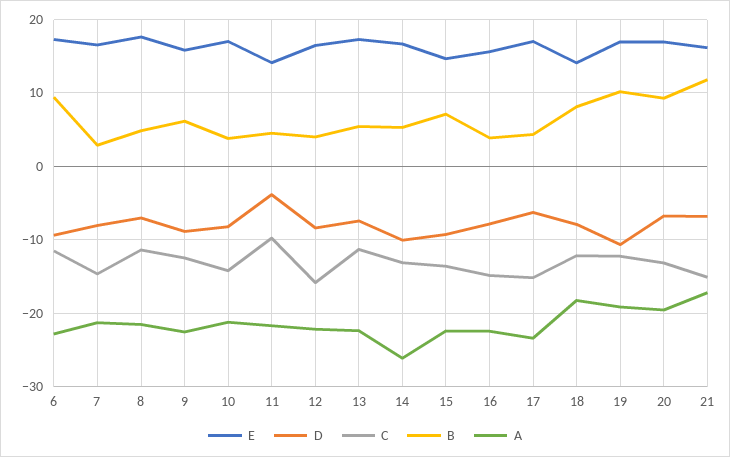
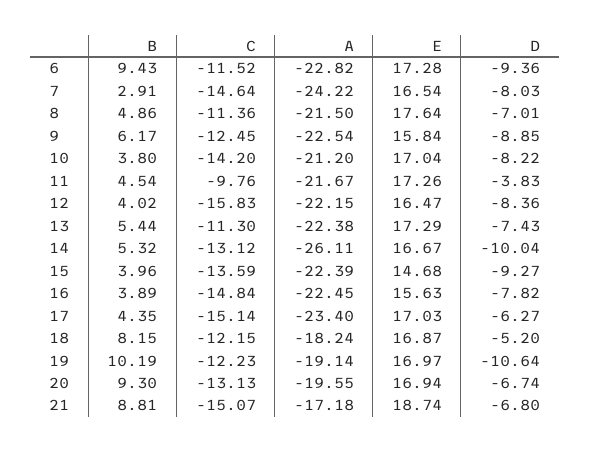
A, 7: -21 -> -24.22
E, 11: 14 -> 17.26
B, 15: 7 -> 3.96
E, 18: 14 -> 16.87
D, 18: -8 -> -5.2
E, 21: 16 -> 18.74
B, 21: 12 -> 8.81

